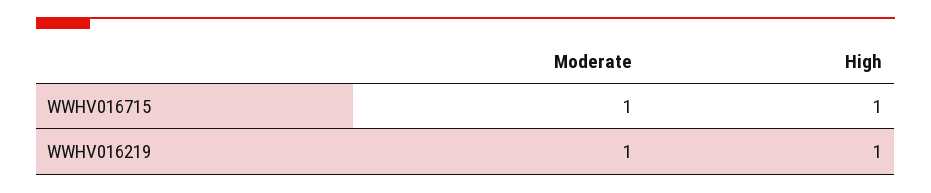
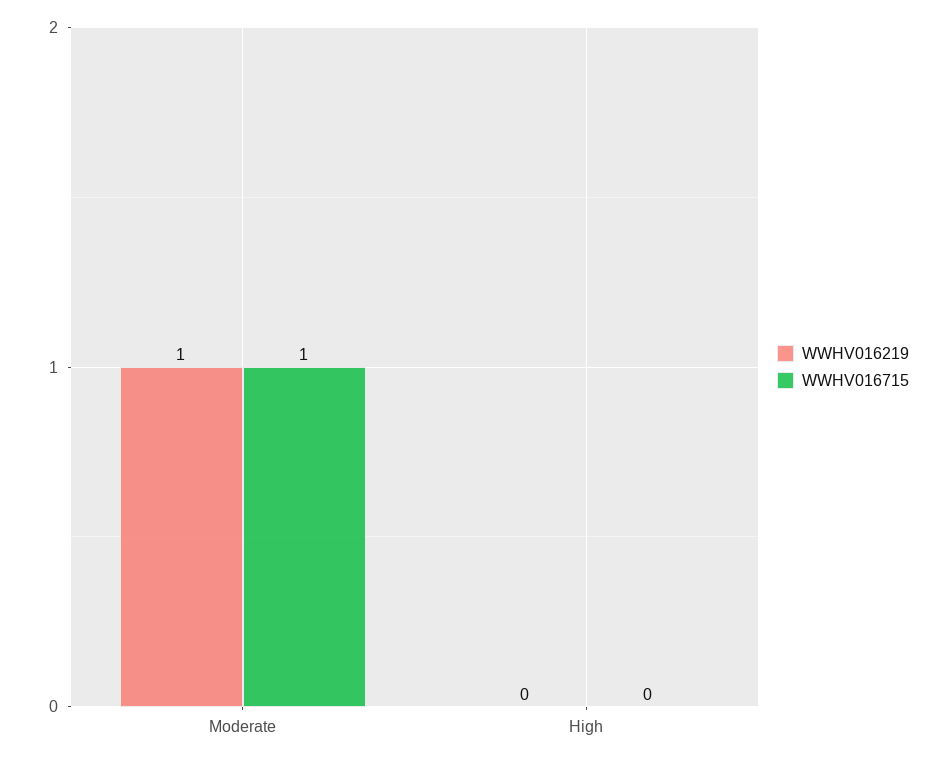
WWHV016715, High: 1 -> 0
WWHV016219, High: 1 -> 0

